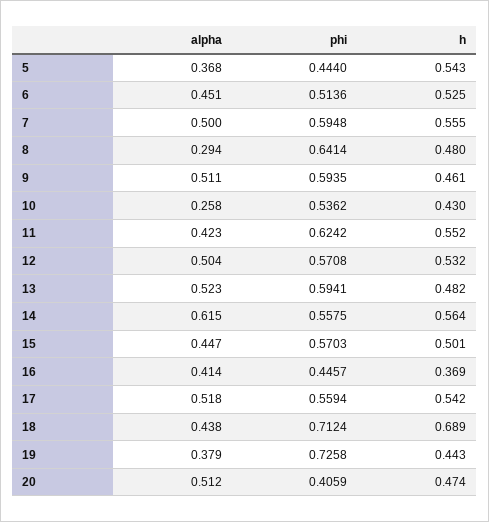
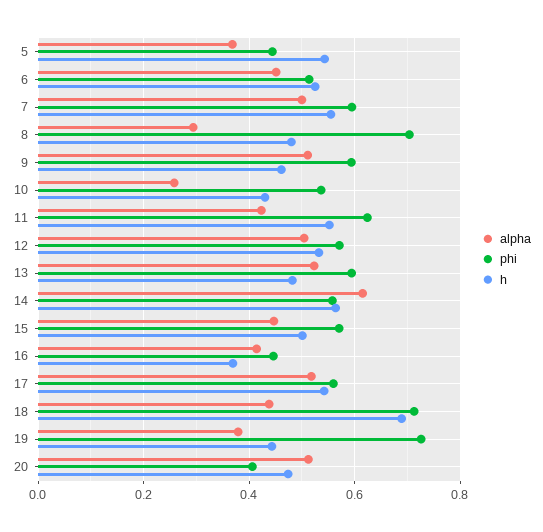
phi, 8: 0.6414 -> 0.7

